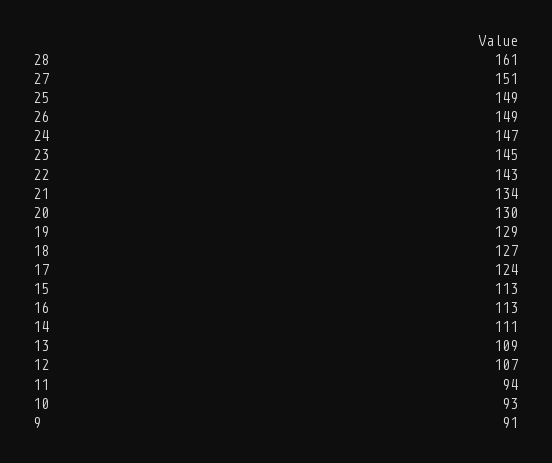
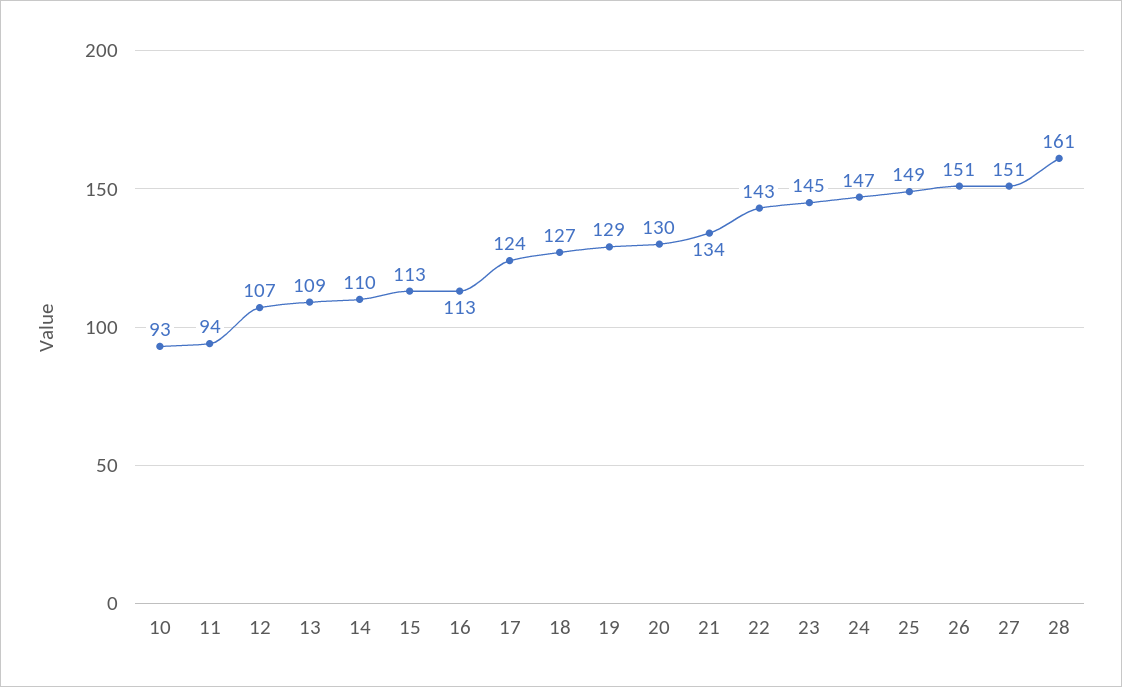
26: 149 -> 151
14: 111 -> 110
9: 91 -> none

